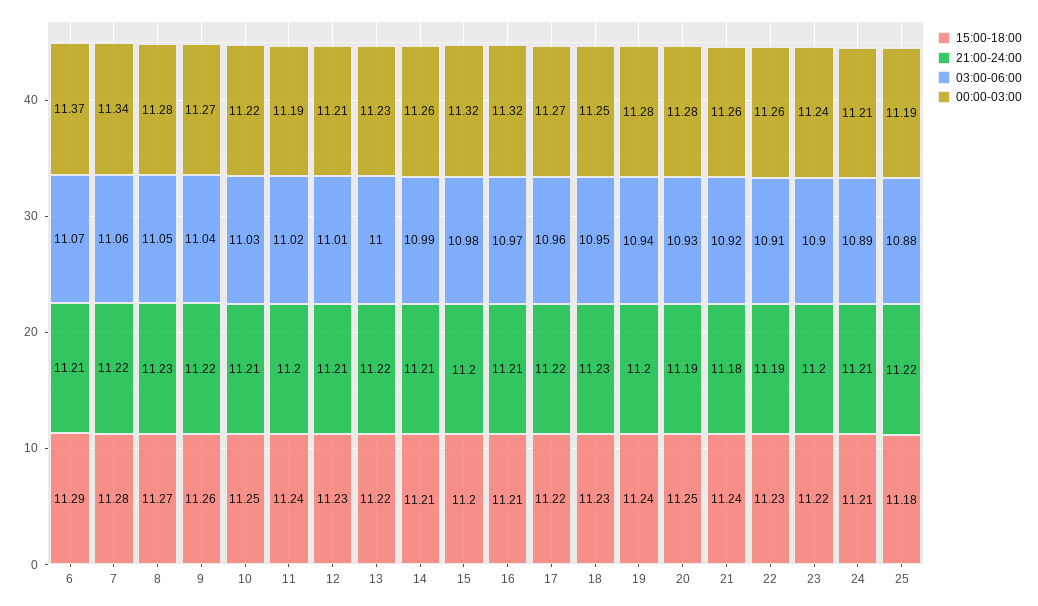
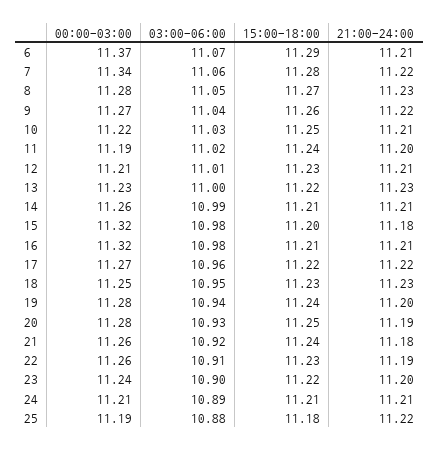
21:00-24:00, 13: 11.22 -> 11.23
21:00-24:00, 15: 11.2 -> 11.18
03:00-06:00, 16: 10.97 -> 10.98

